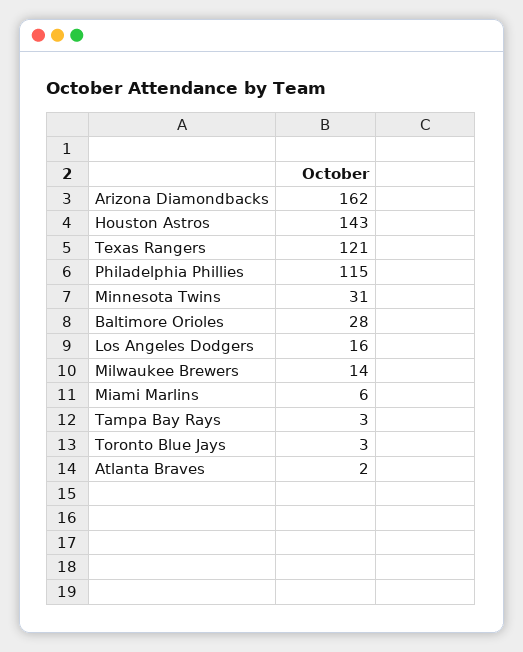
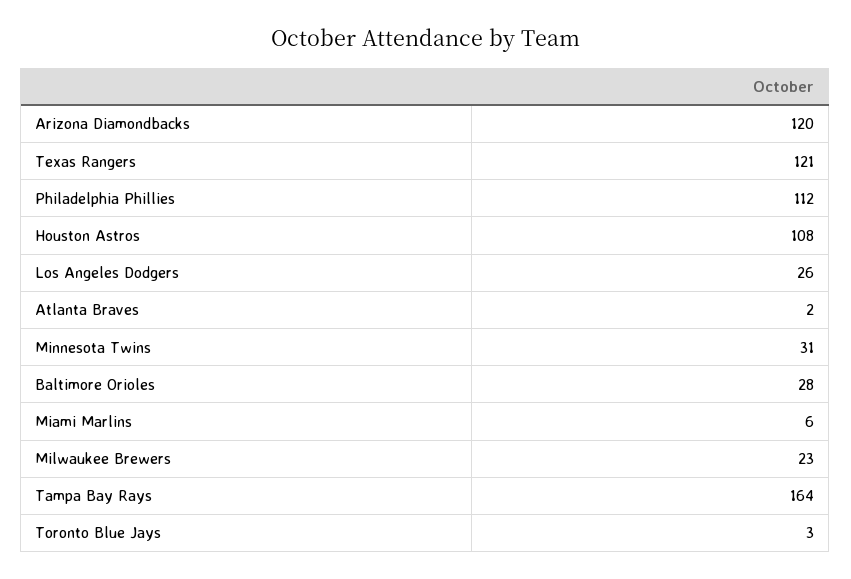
Arizona Diamondbacks: 162 -> 120
Houston Astros: 143 -> 108
Philadelphia Phillies: 115 -> 112
Los Angeles Dodgers: 16 -> 26
Milwaukee Brewers: 14 -> 23
Tampa Bay Rays: 3 -> 164

